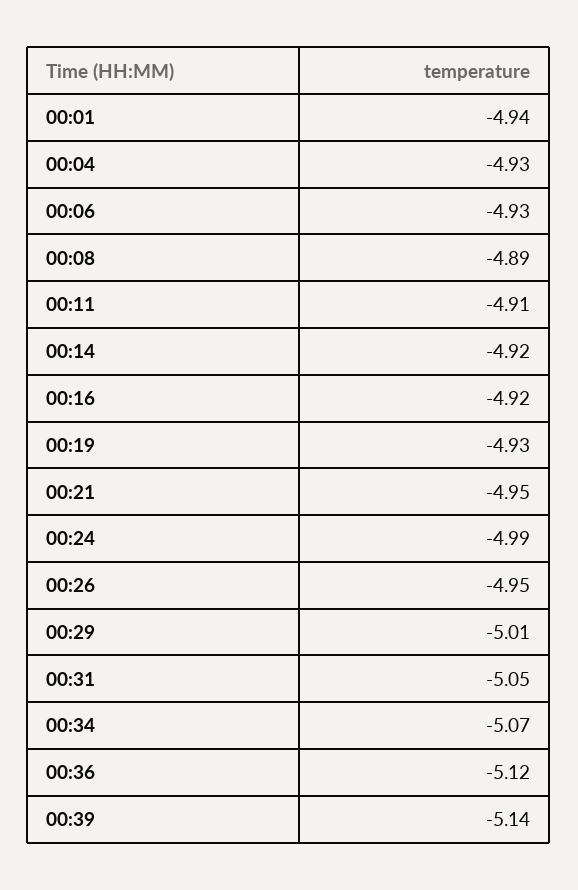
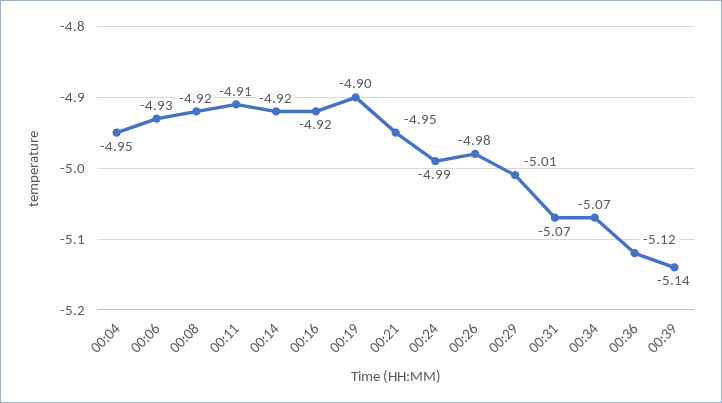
00:01: -4.94 -> none
00:04: -4.93 -> -4.95
00:08: -4.89 -> -4.92
00:19: -4.93 -> -4.9
00:26: -4.95 -> -4.98
00:31: -5.05 -> -5.07

